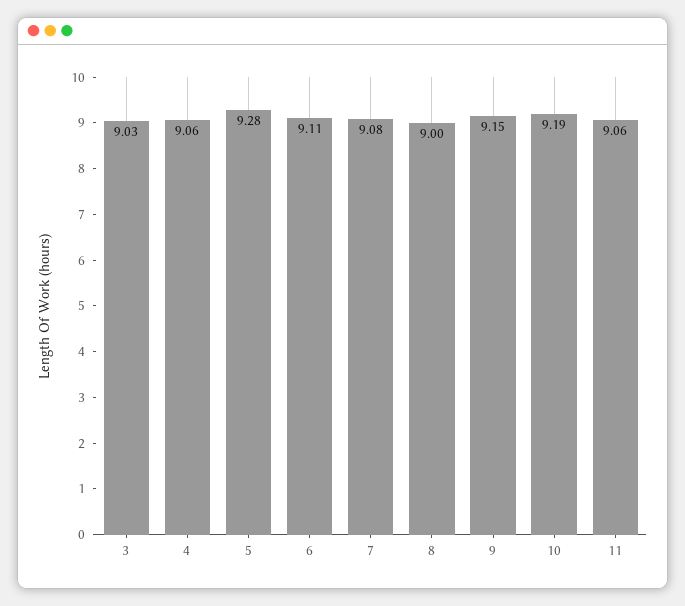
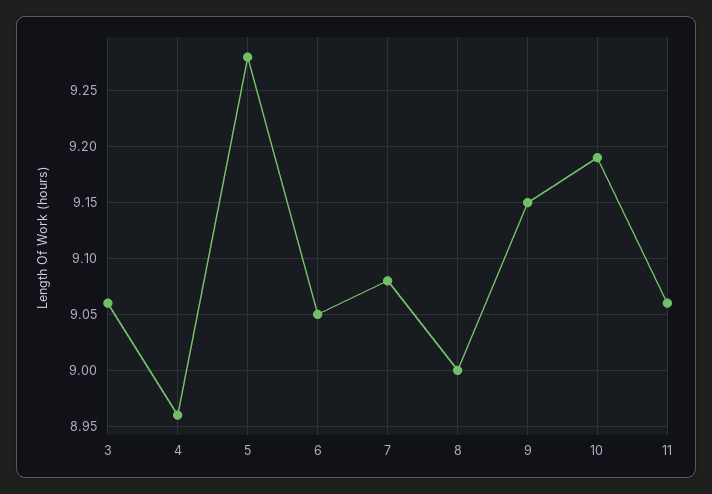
3: 9.03 -> 9.06
4: 9.06 -> 8.96
6: 9.11 -> 9.05

